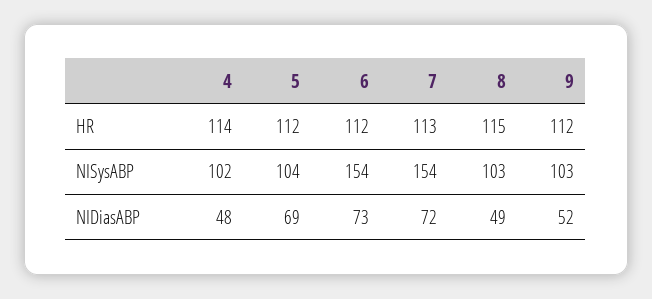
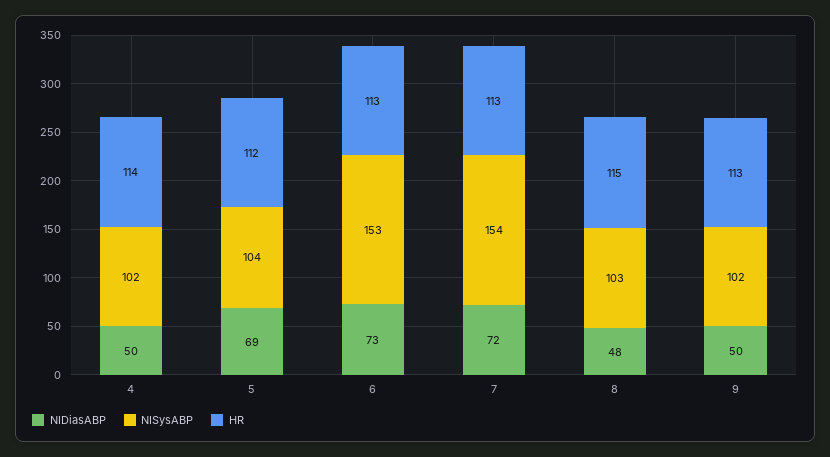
HR, 6: 112 -> 113
HR, 9: 112 -> 113
NISysABP, 6: 154 -> 153
NISysABP, 9: 103 -> 102
NIDiasABP, 4: 48 -> 50
NIDiasABP, 8: 49 -> 48
NIDiasABP, 9: 52 -> 50

